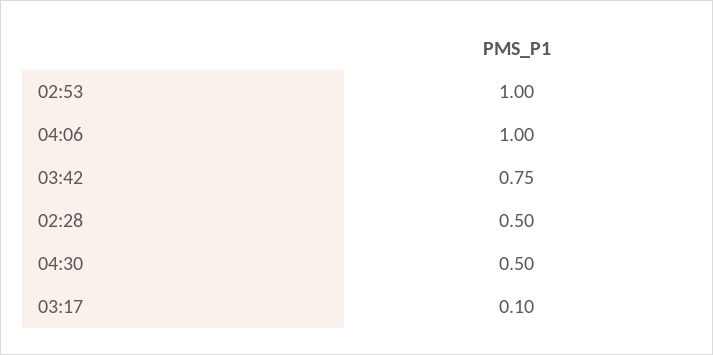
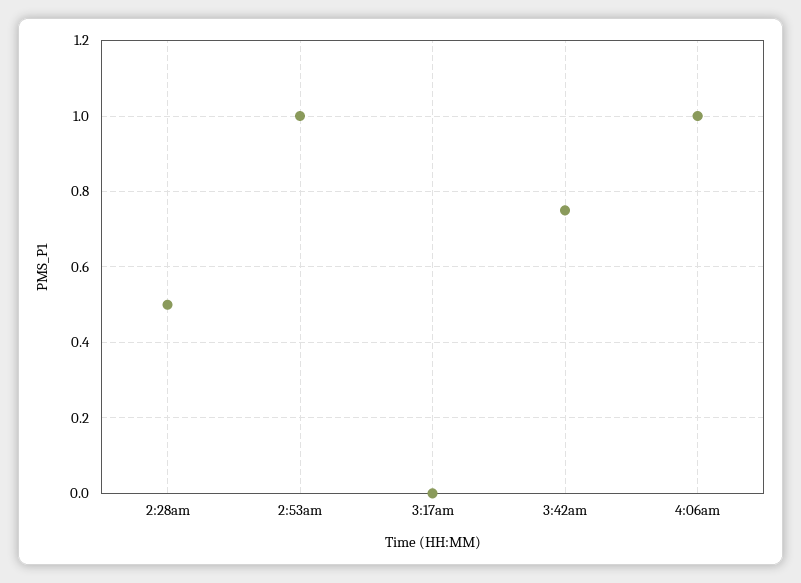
04:30: 0.5 -> none
03:17: 0.1 -> 0

